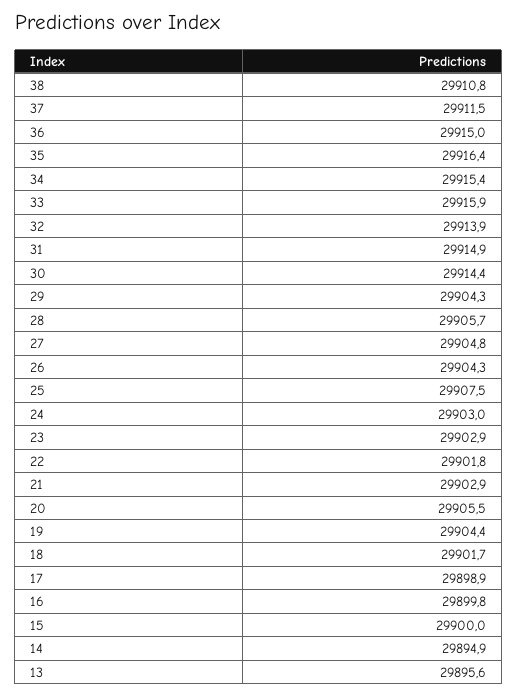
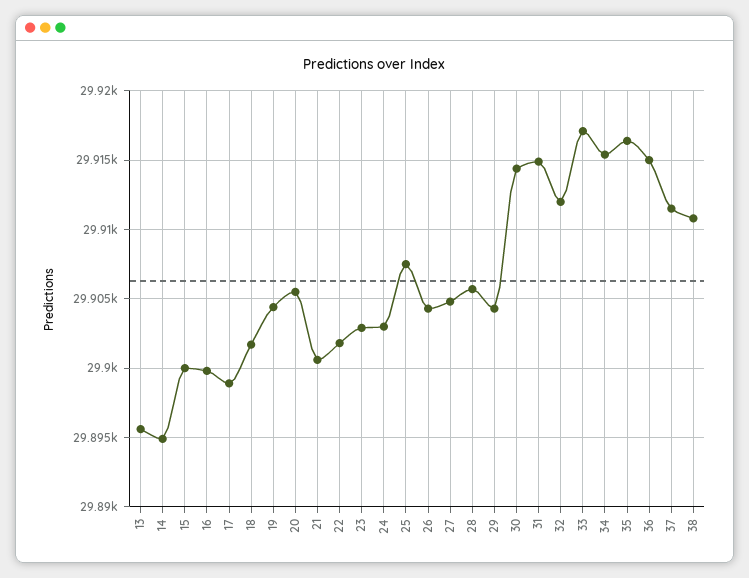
33: 29915.9 -> 29917
32: 29913.9 -> 29912
21: 29902.9 -> 29900.5

